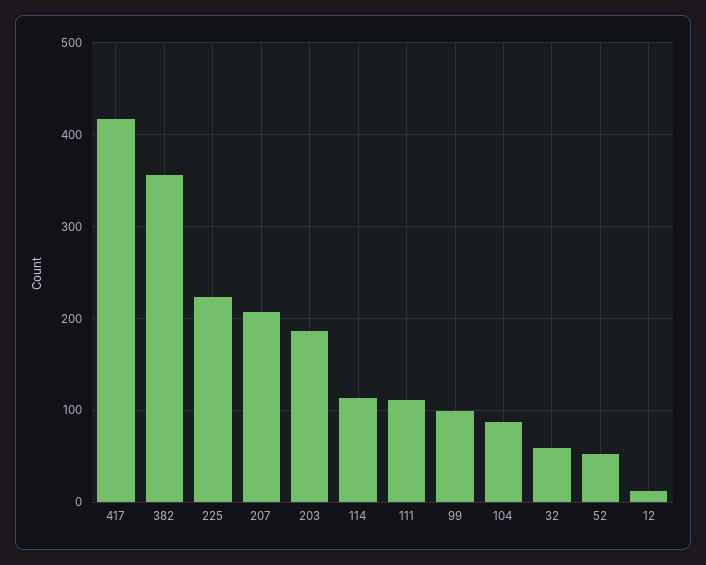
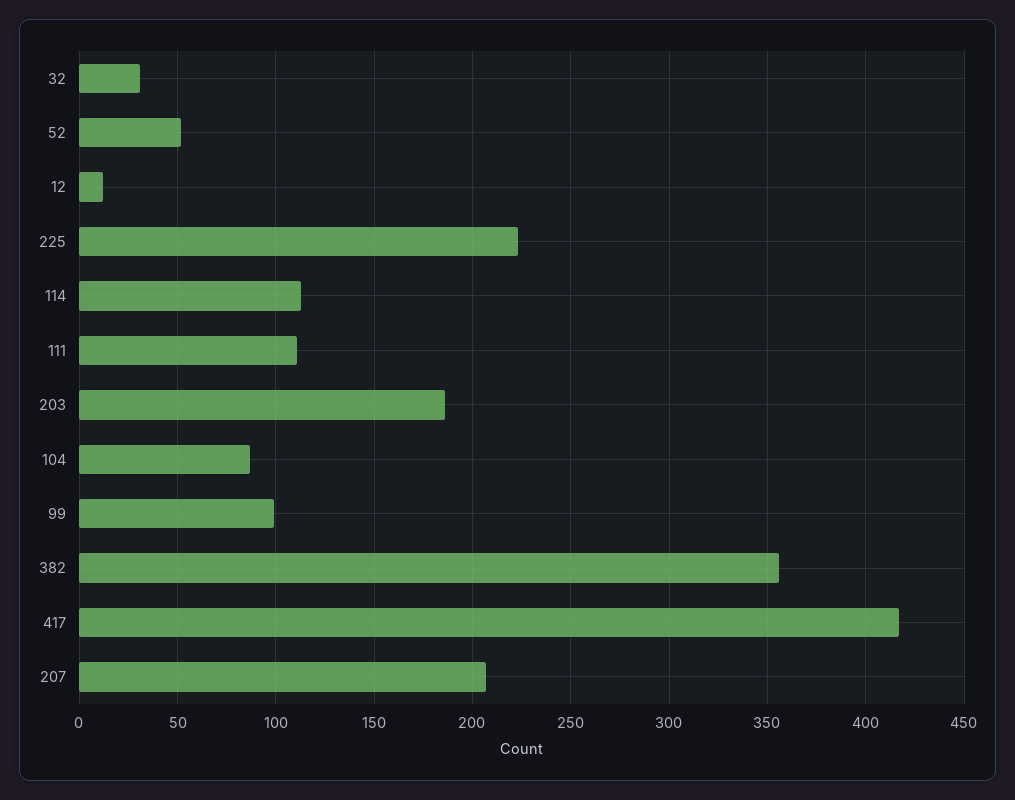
32: 60 -> 30

